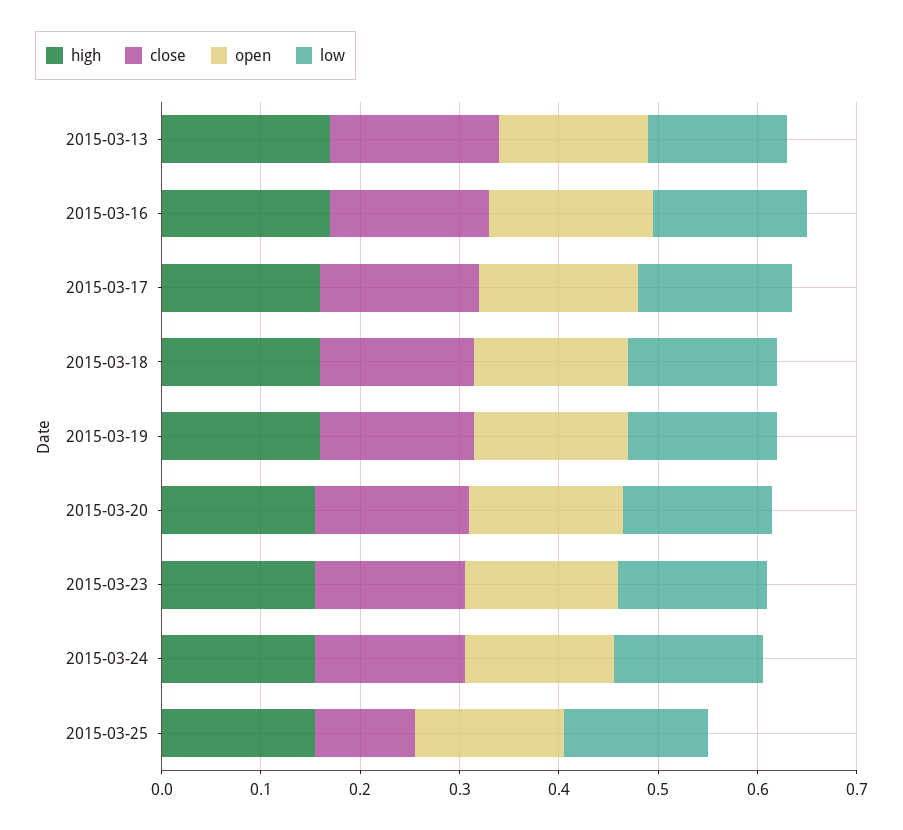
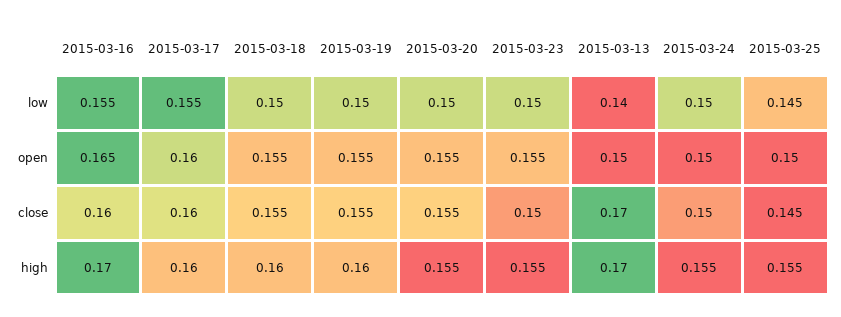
close, 2015-03-25: 0.1 -> 0.145

